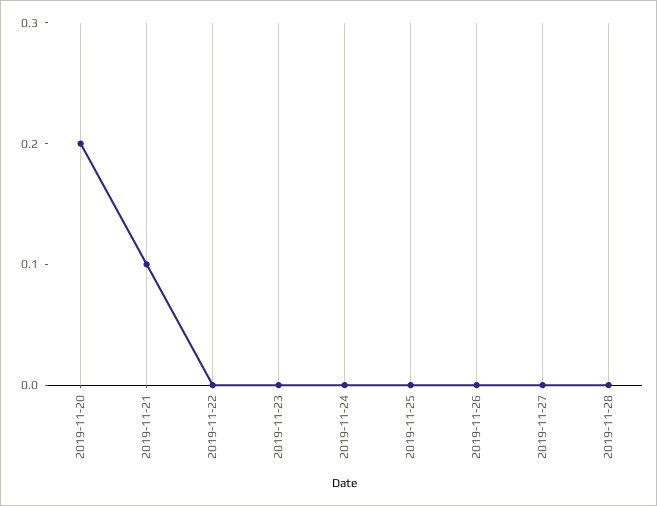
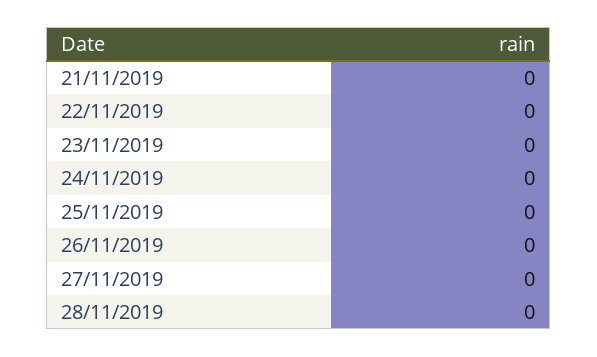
2019-11-20: 0.2 -> none
2019-11-21: 0.1 -> 0

